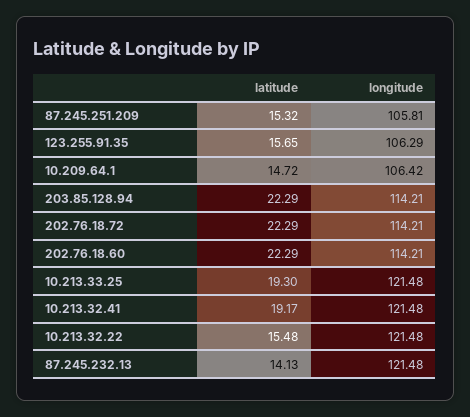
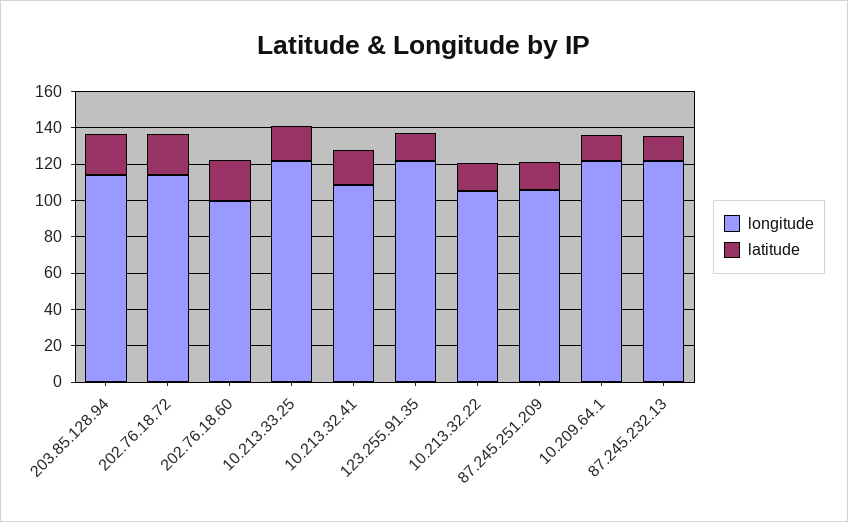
longitude, 123.255.91.35: 106.29 -> 120
longitude, 10.209.64.1: 106.42 -> 120
longitude, 202.76.18.60: 114.21 -> 100
longitude, 10.213.32.41: 121.48 -> 110
longitude, 10.213.32.22: 121.48 -> 105

